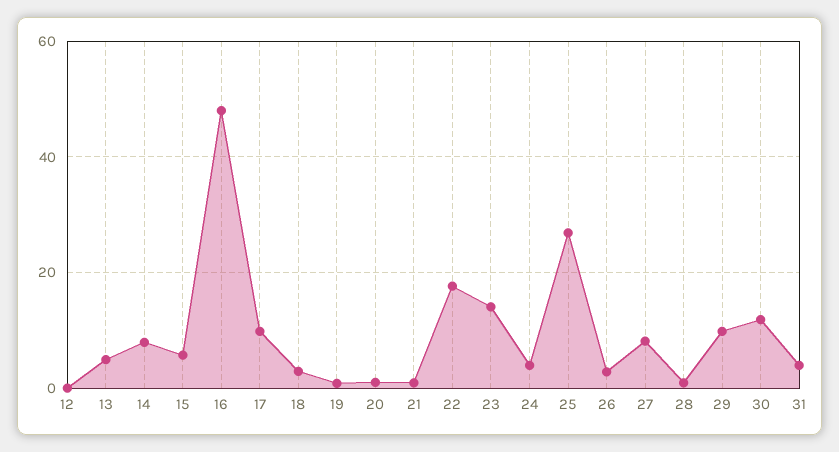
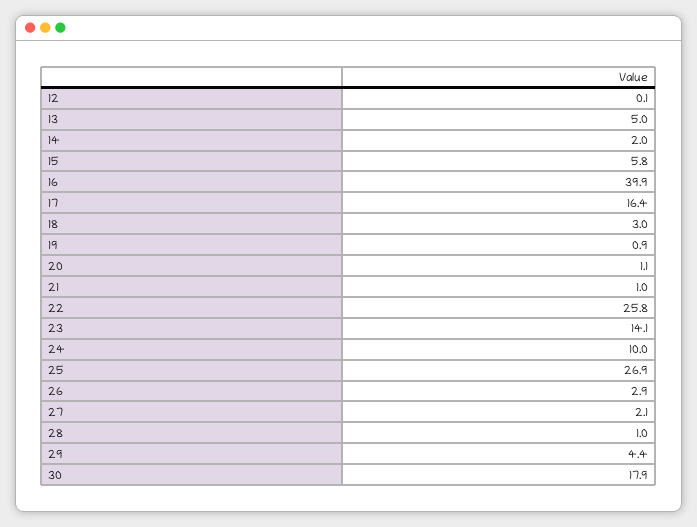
14: 8 -> 2
16: 48 -> 39.9
17: 10 -> 16.4
22: 18 -> 25.8
24: 4 -> 10
27: 8 -> 2.1
29: 10 -> 4.4
30: 12 -> 17.9
31: 4 -> none

